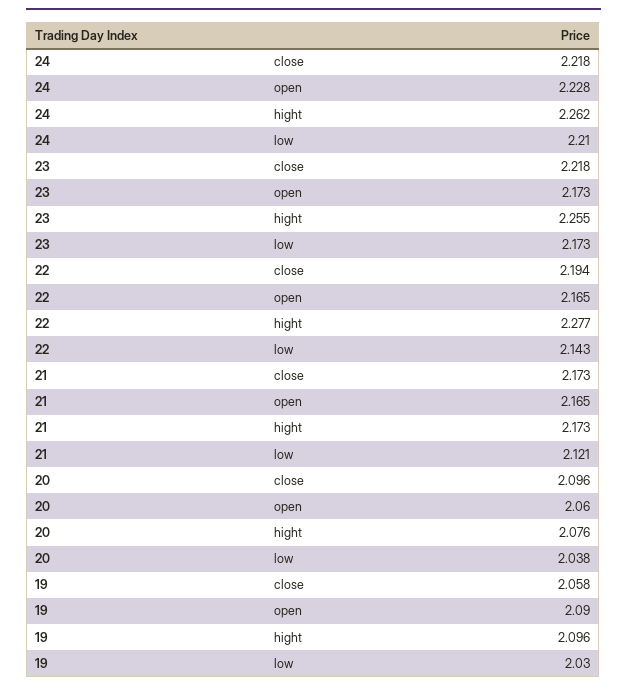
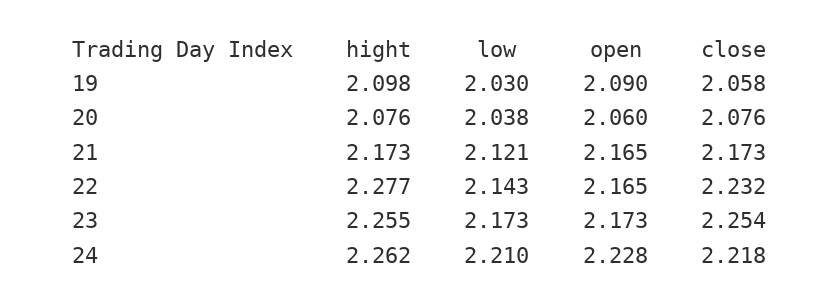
23, close: 2.218 -> 2.254
22, close: 2.194 -> 2.232
20, close: 2.096 -> 2.076
19, hight: 2.096 -> 2.098

